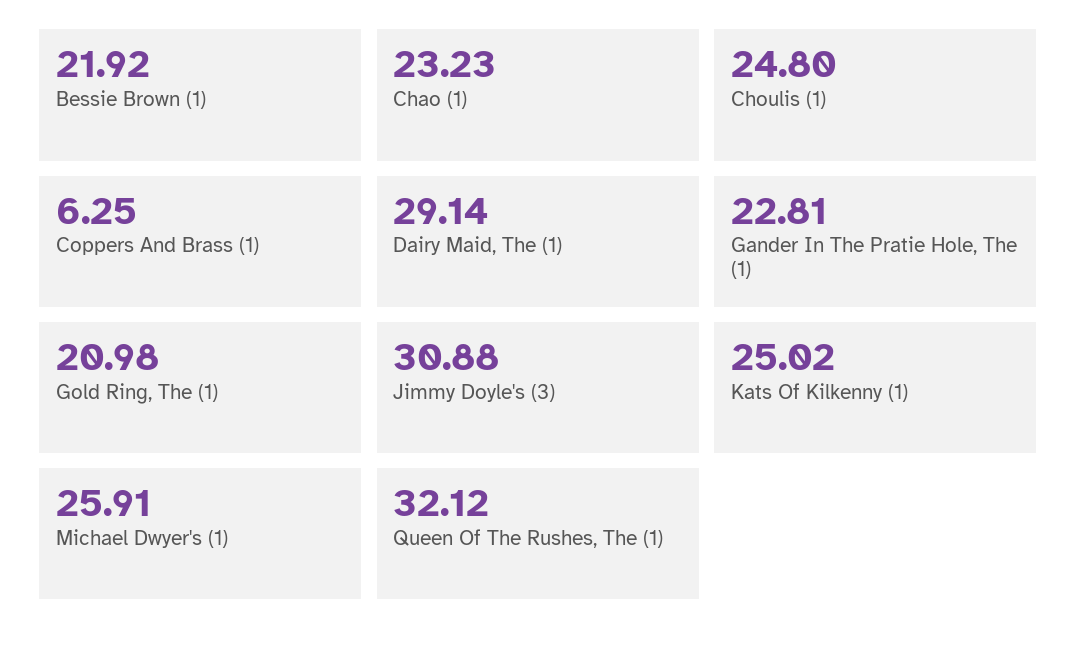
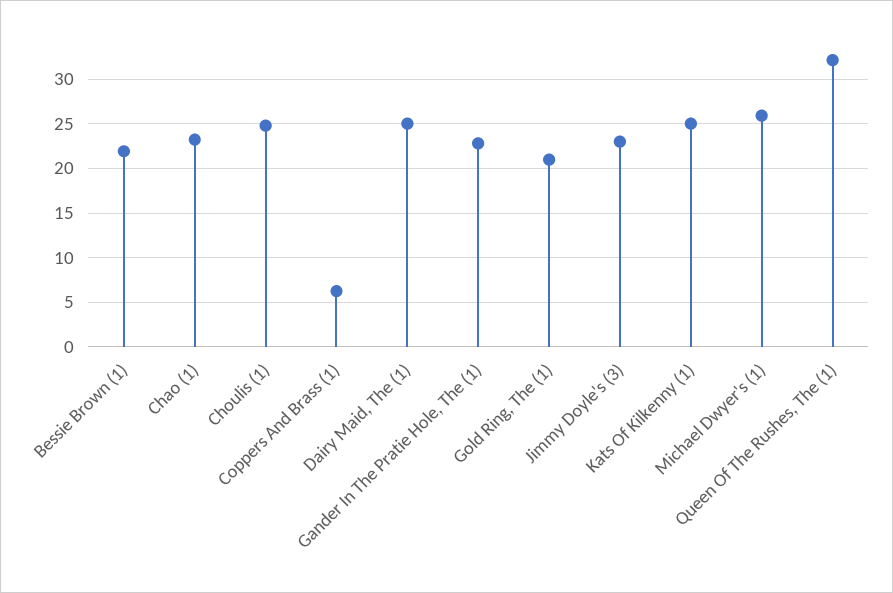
Dairy Maid, The (1): 29.14 -> 25
Jimmy Doyle's (3): 30.88 -> 23

